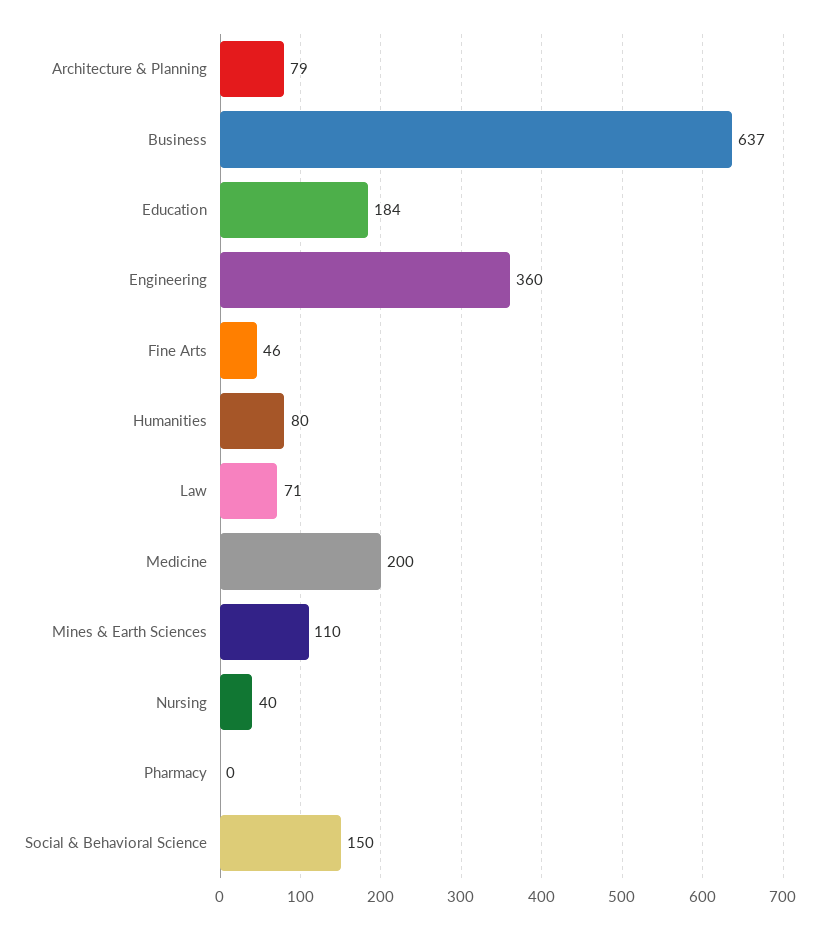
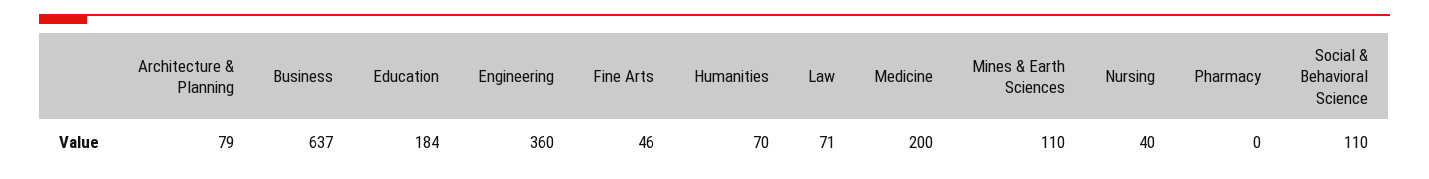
Humanities: 80 -> 70
Social & Behavioral Science: 150 -> 110

